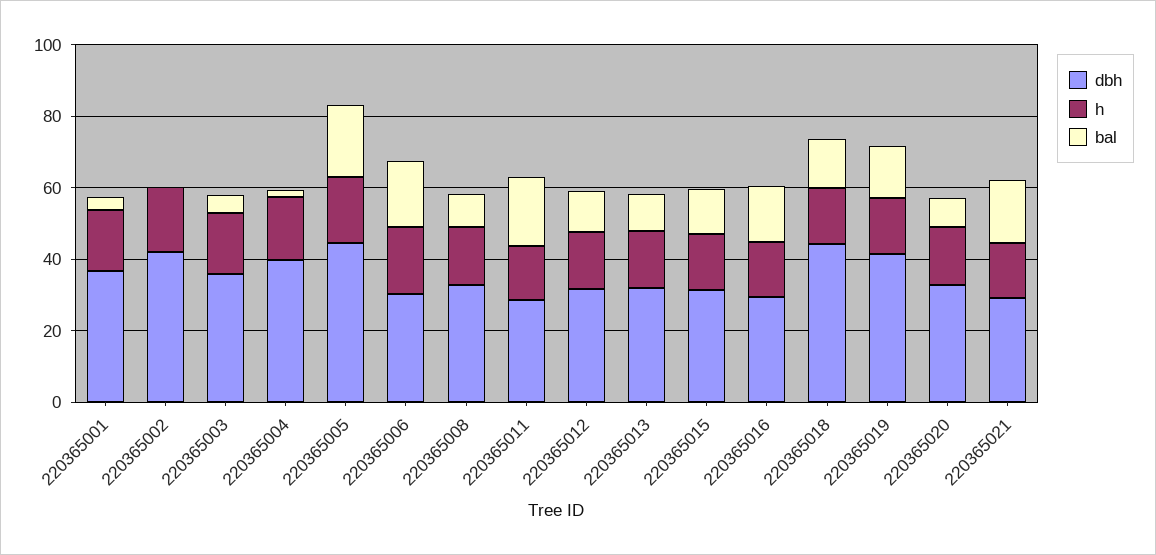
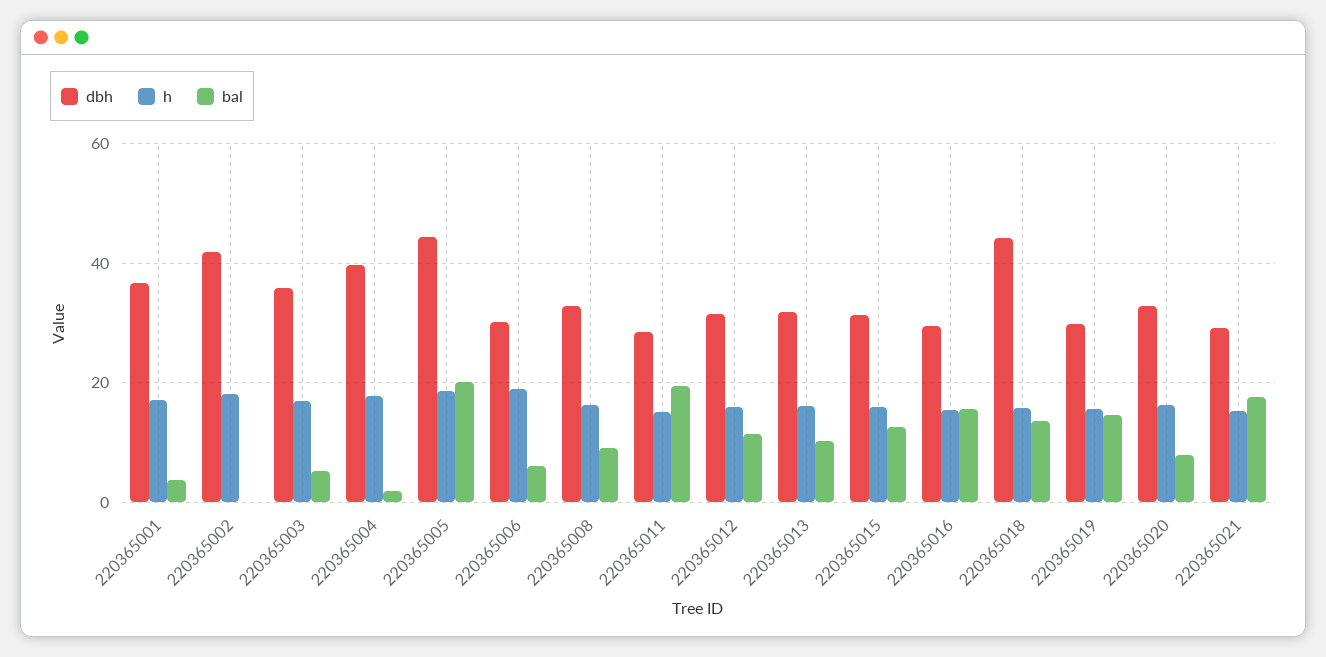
bal, 220365006: 20 -> 6
dbh, 220365019: 40 -> 30

